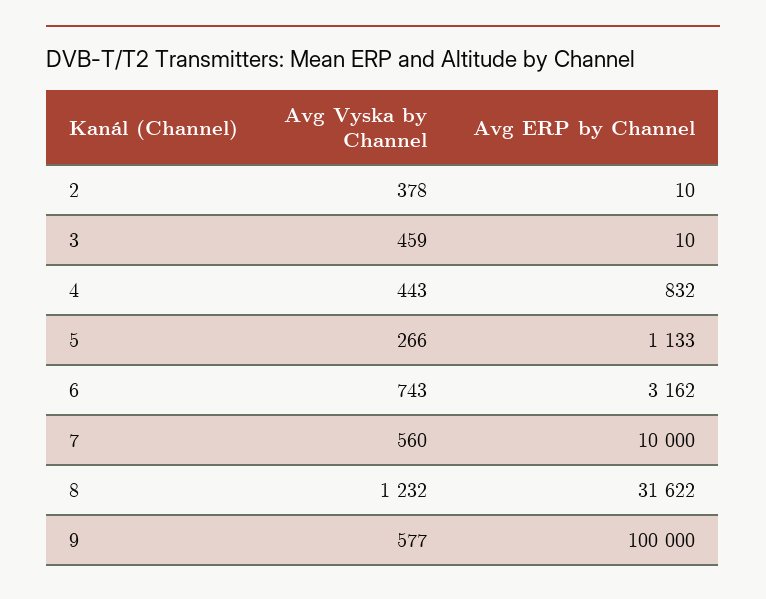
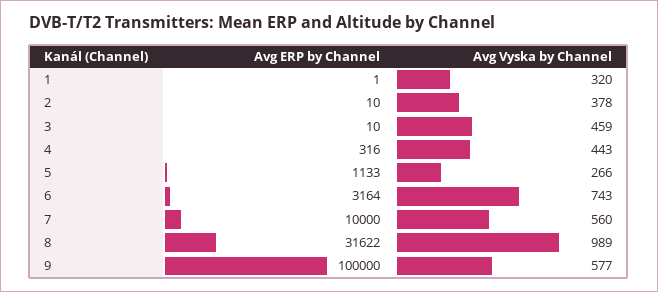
Avg ERP by Channel, 4: 832 -> 316
Avg ERP by Channel, 6: 3162 -> 3164
Avg Vyska by Channel, 8: 1232 -> 989
Avg ERP by Channel, 1: none -> 1
Avg Vyska by Channel, 1: none -> 320

